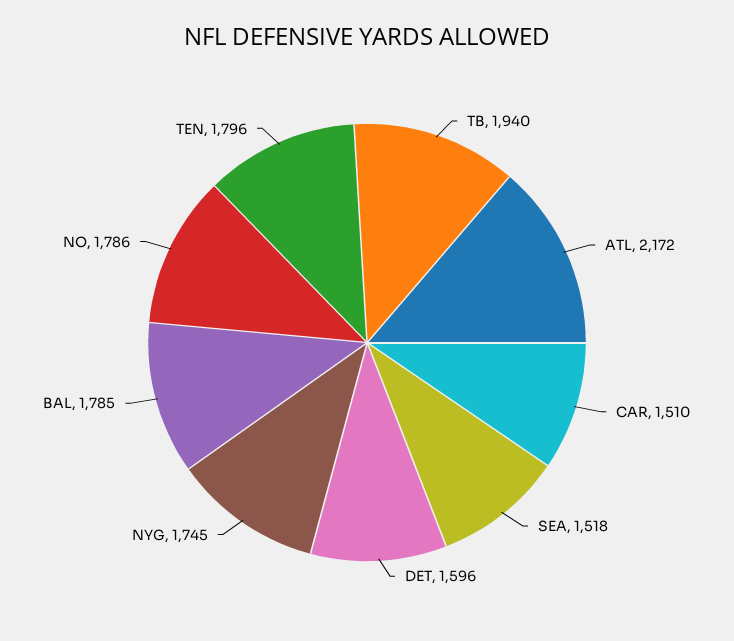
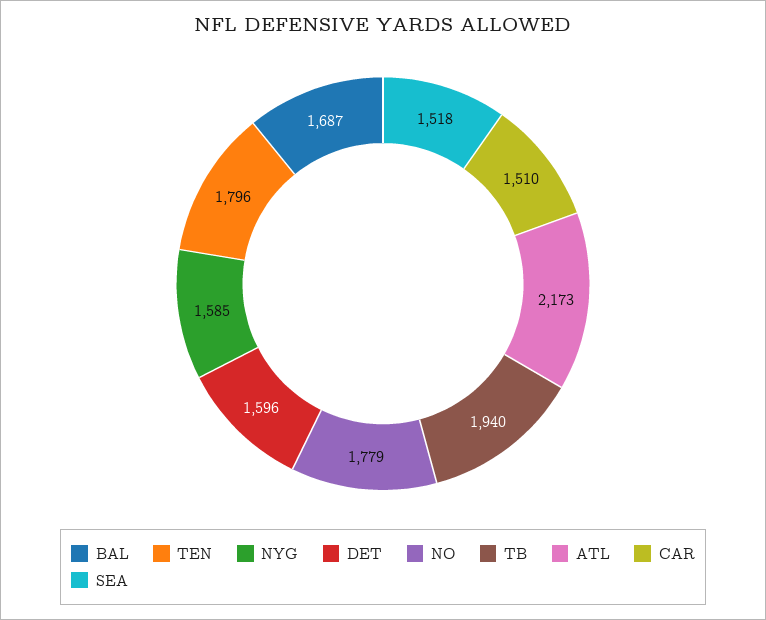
ATL: 2172 -> 2173
NYG: 1745 -> 1585
BAL: 1785 -> 1687
NO: 1786 -> 1779

